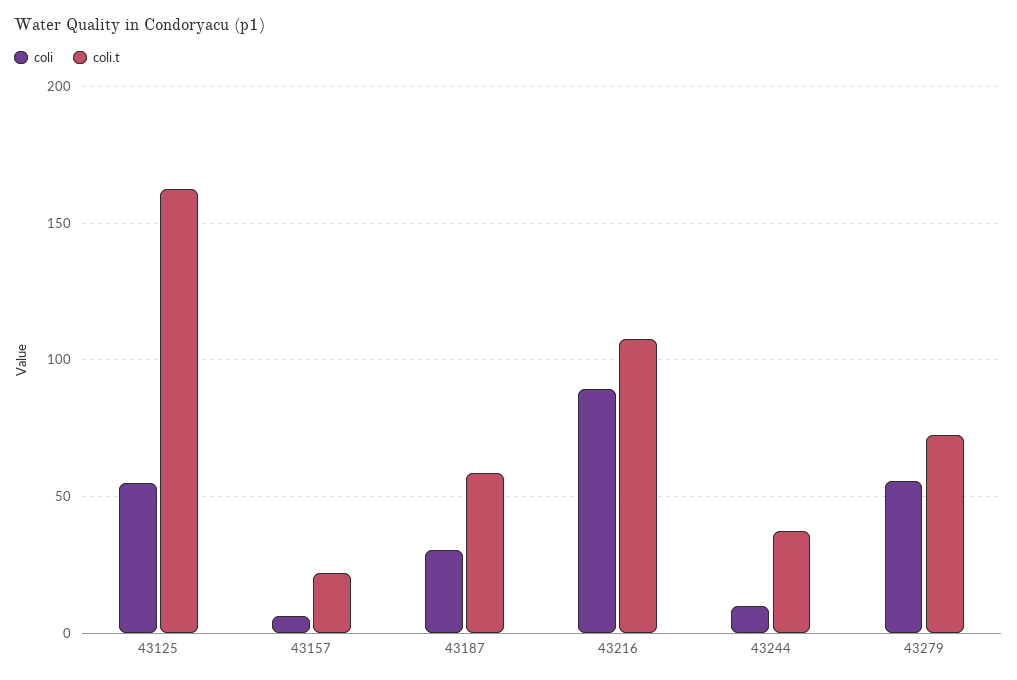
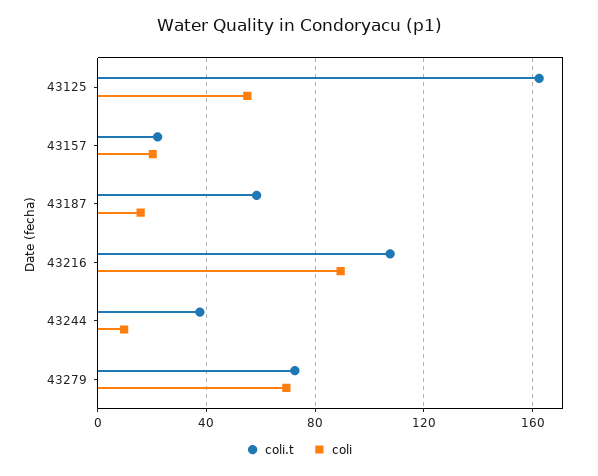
coli, 43157: 5 -> 20
coli, 43187: 30 -> 15
coli, 43279: 55 -> 70

